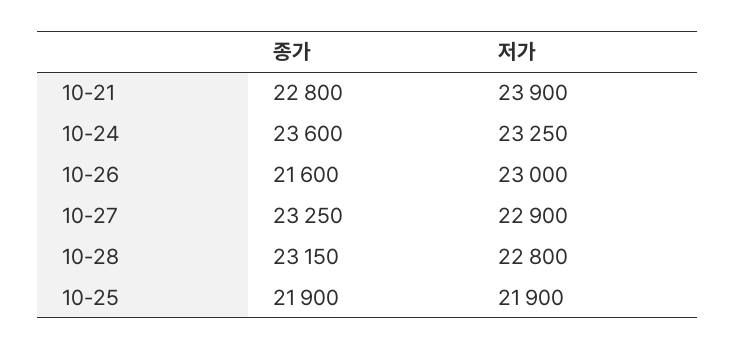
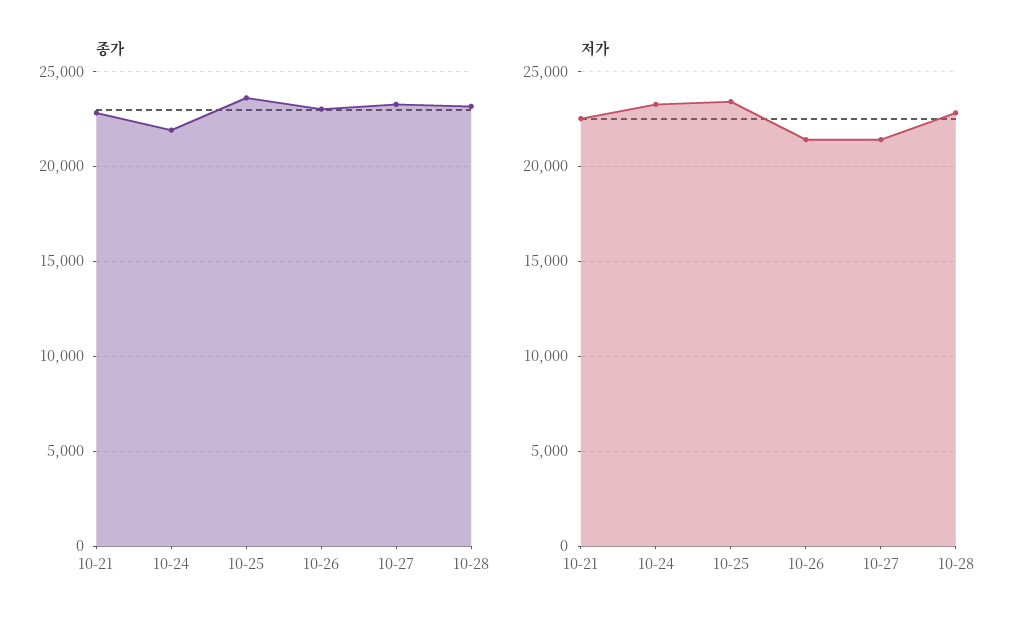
저가, 10-21: 23900 -> 22500
종가, 10-24: 23600 -> 22000
종가, 10-26: 21600 -> 23000
저가, 10-26: 23000 -> 21500
저가, 10-27: 22900 -> 21500
종가, 10-25: 21900 -> 23500
저가, 10-25: 21900 -> 23500

